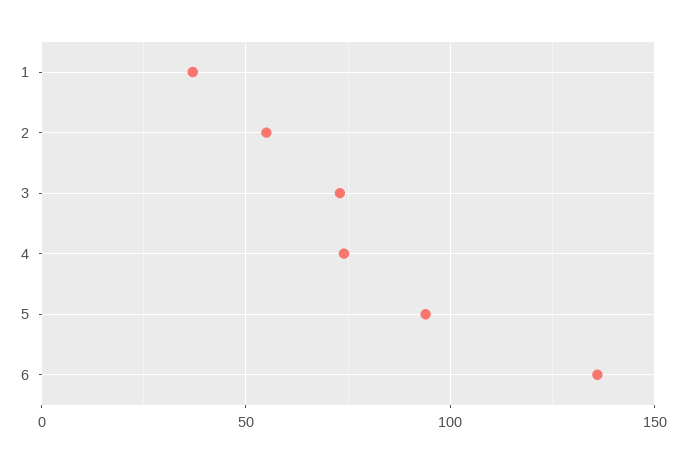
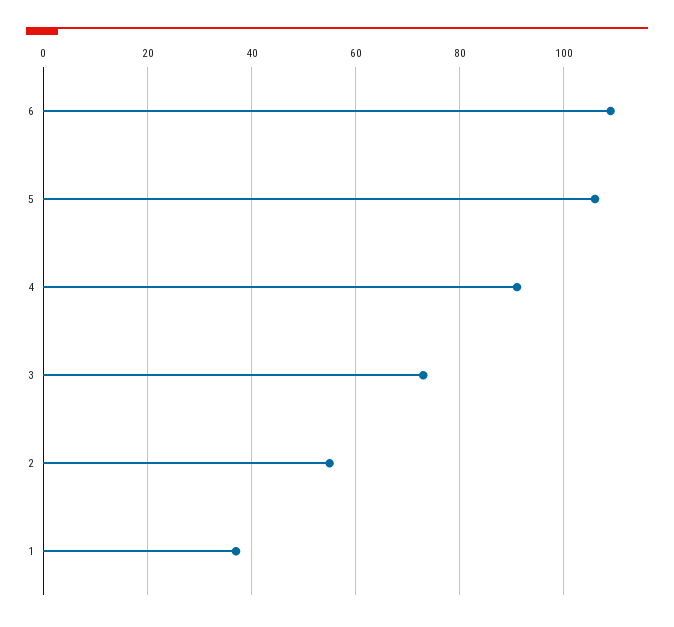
4: 75 -> 90
5: 95 -> 105
6: 135 -> 110

